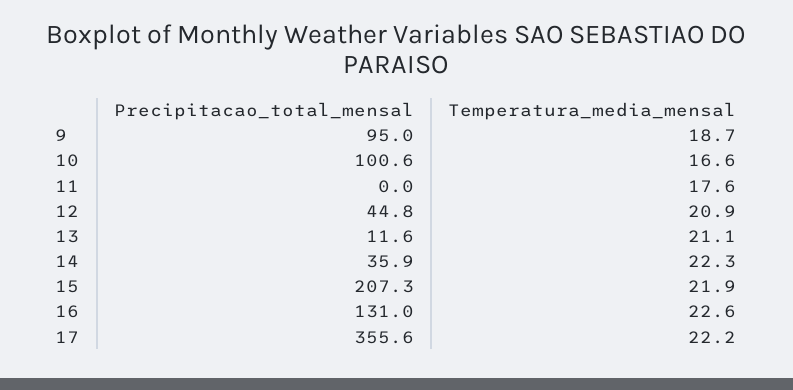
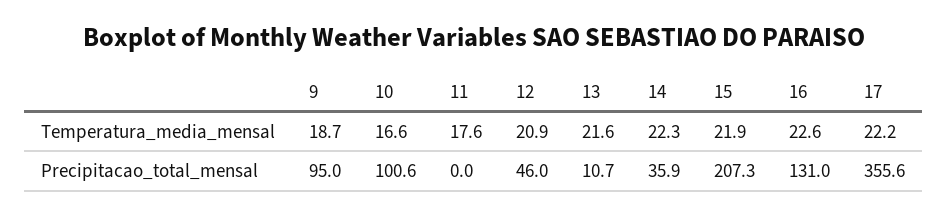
Precipitacao_total_mensal, 12: 44.8 -> 46
Precipitacao_total_mensal, 13: 11.6 -> 10.7
Temperatura_media_mensal, 13: 21.1 -> 21.6

